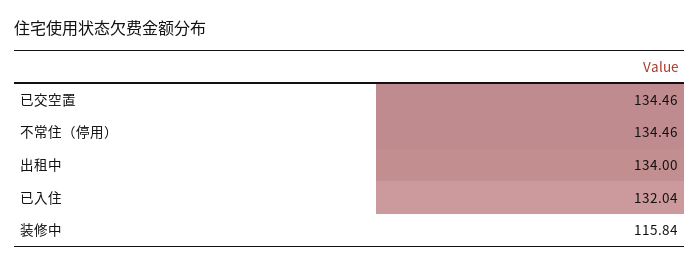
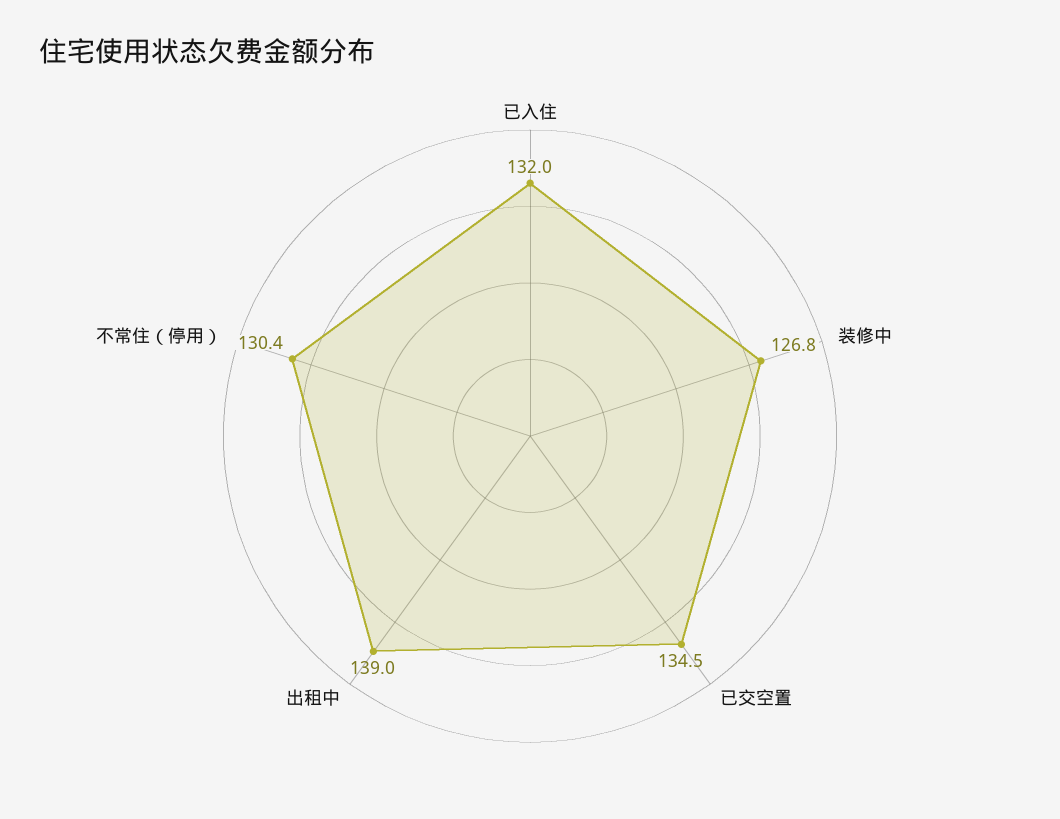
不常住（停用）: 134.46 -> 130.4
出租中: 134 -> 139
装修中: 115.84 -> 126.8

